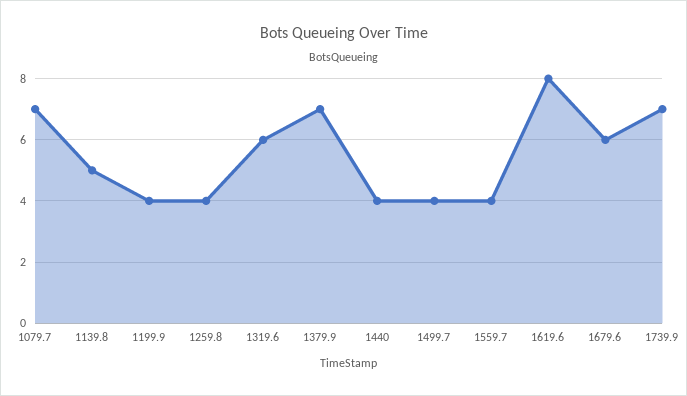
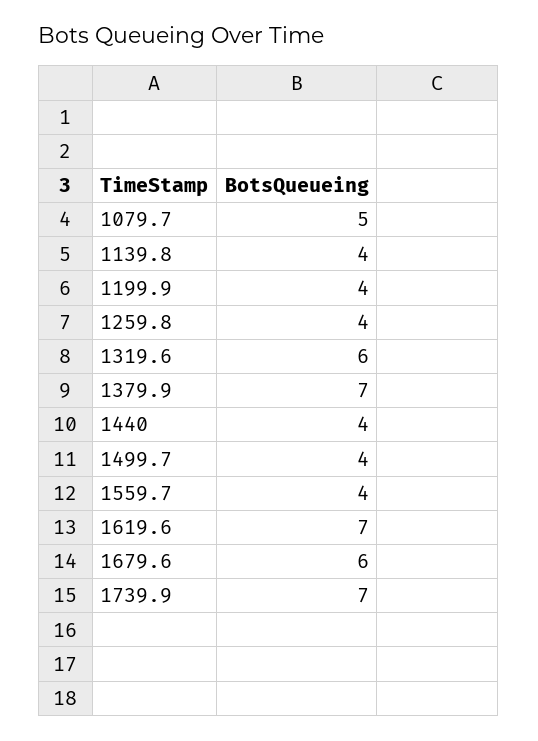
1079.7: 7 -> 5
1139.8: 5 -> 4
1619.6: 8 -> 7

